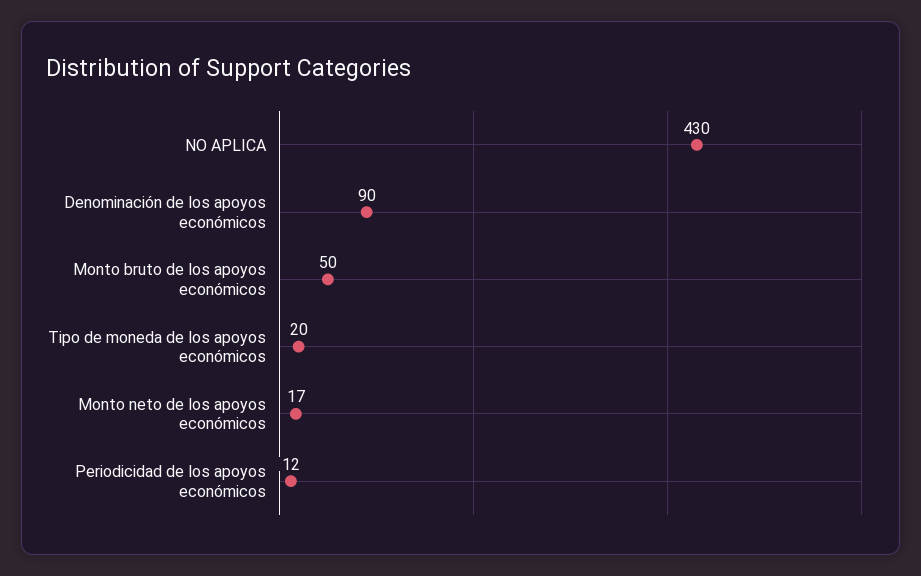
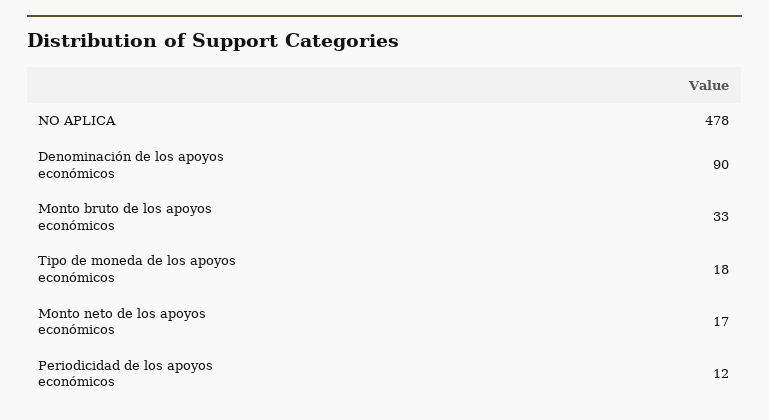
NO APLICA: 430 -> 478
Monto bruto de los apoyos económicos: 50 -> 33
Tipo de moneda de los apoyos económicos: 20 -> 18

